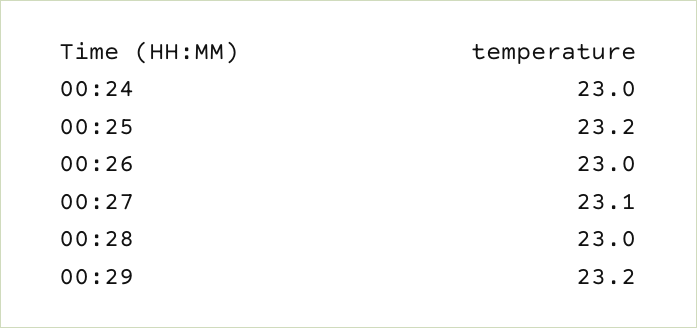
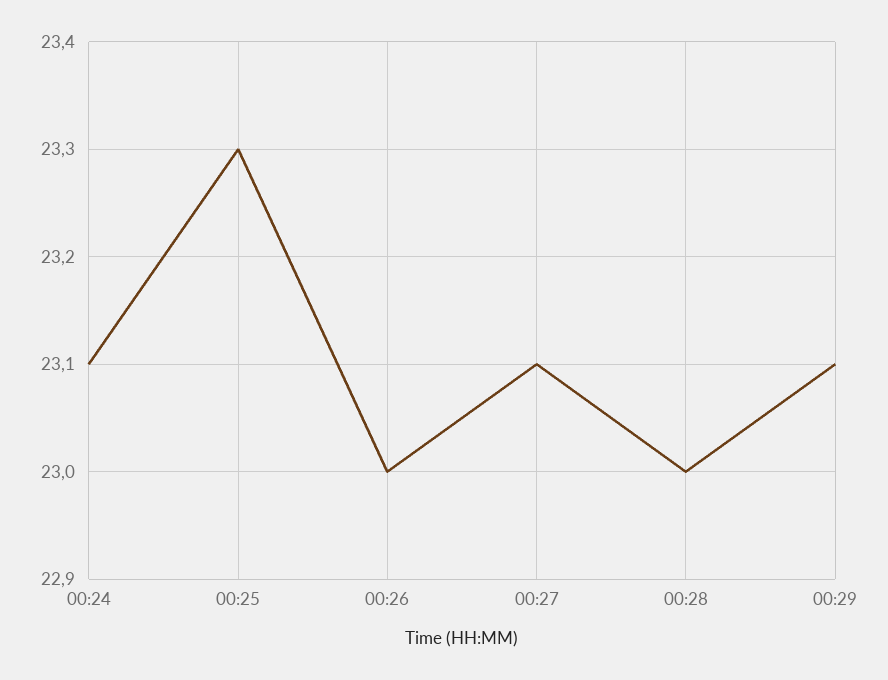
00:24: 23 -> 23.1
00:25: 23.2 -> 23.3
00:29: 23.2 -> 23.1

